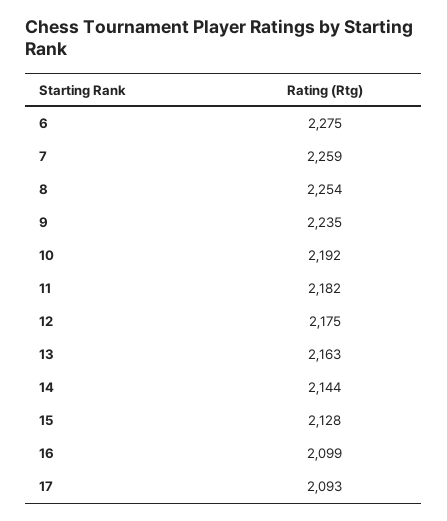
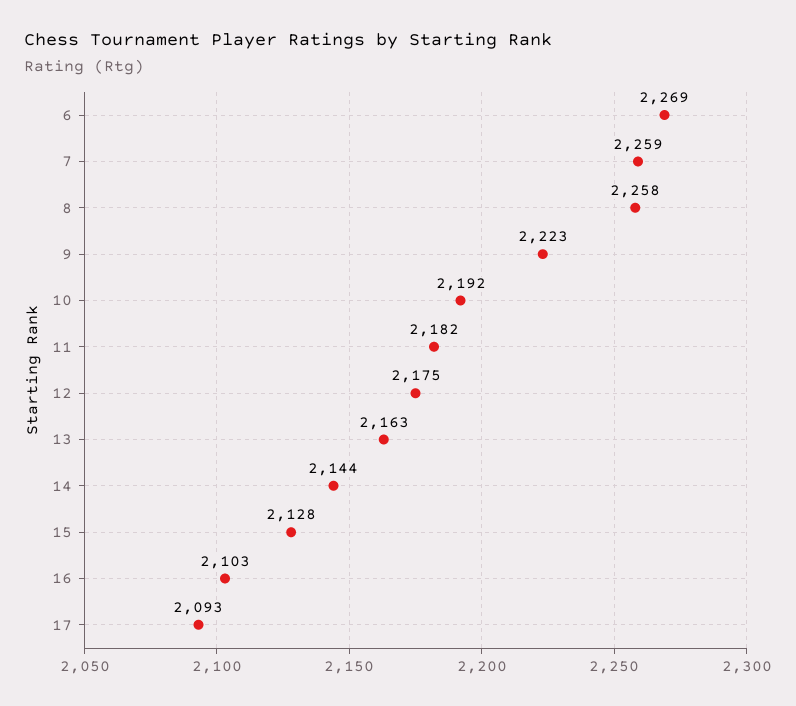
6: 2275 -> 2269
8: 2254 -> 2258
9: 2235 -> 2223
16: 2099 -> 2103

